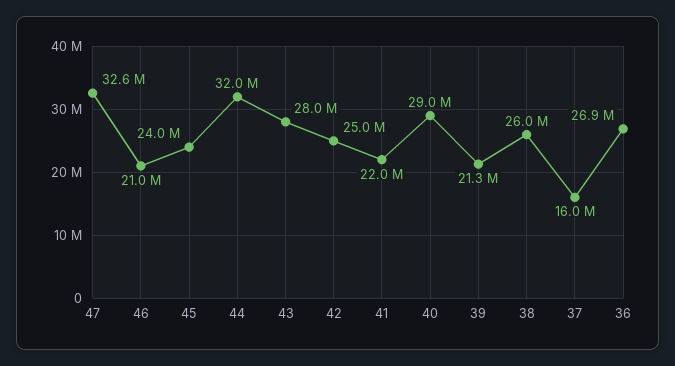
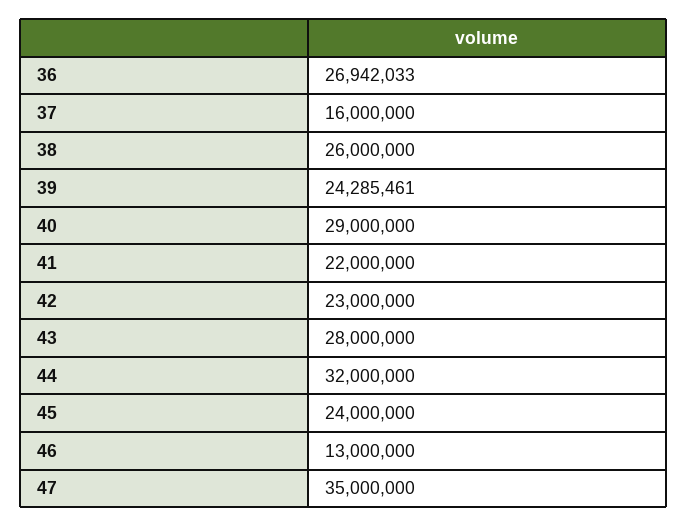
47: 32600000 -> 35000000
46: 21000000 -> 13000000
42: 25000000 -> 23000000
39: 21300000 -> 24285461

